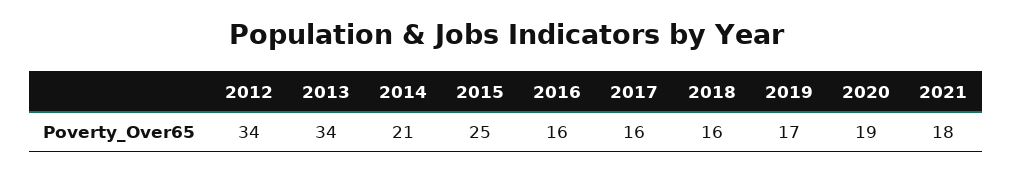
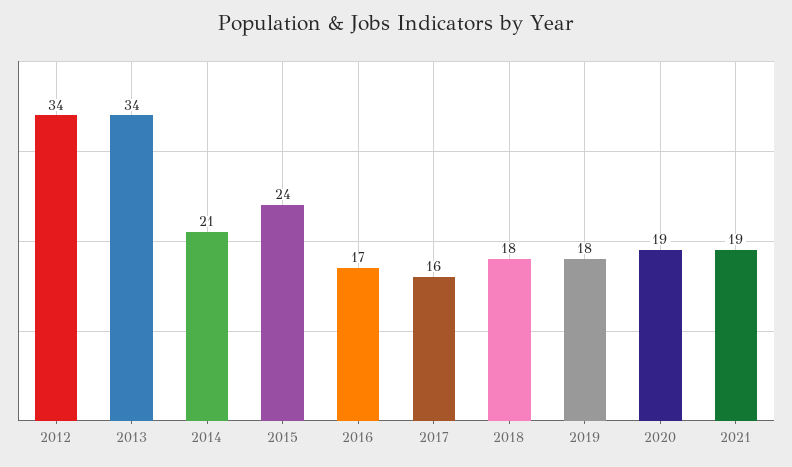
2015: 25 -> 24
2016: 16 -> 17
2018: 16 -> 18
2019: 17 -> 18
2021: 18 -> 19

